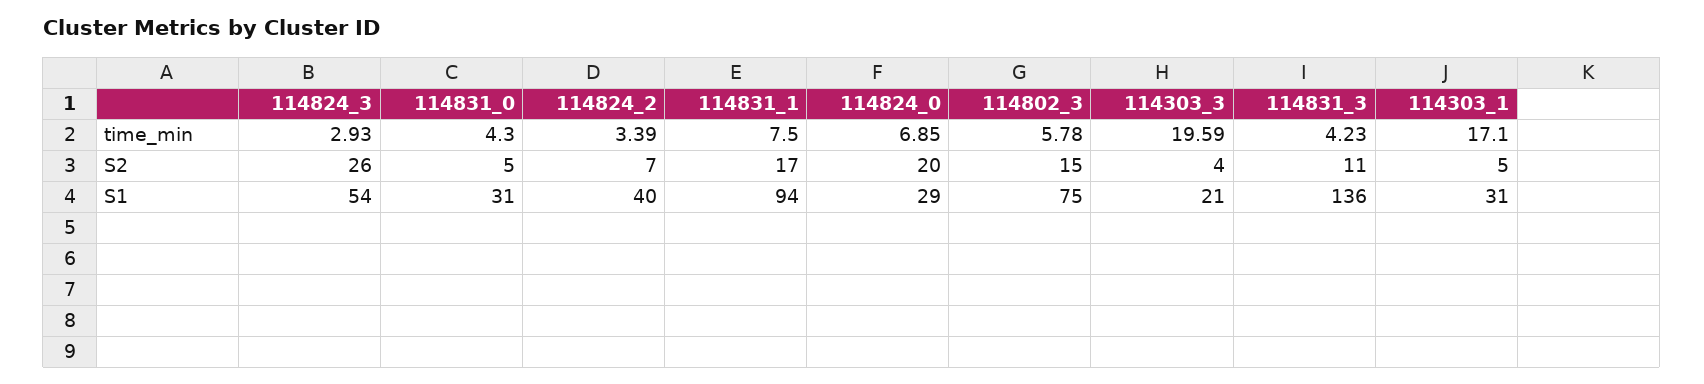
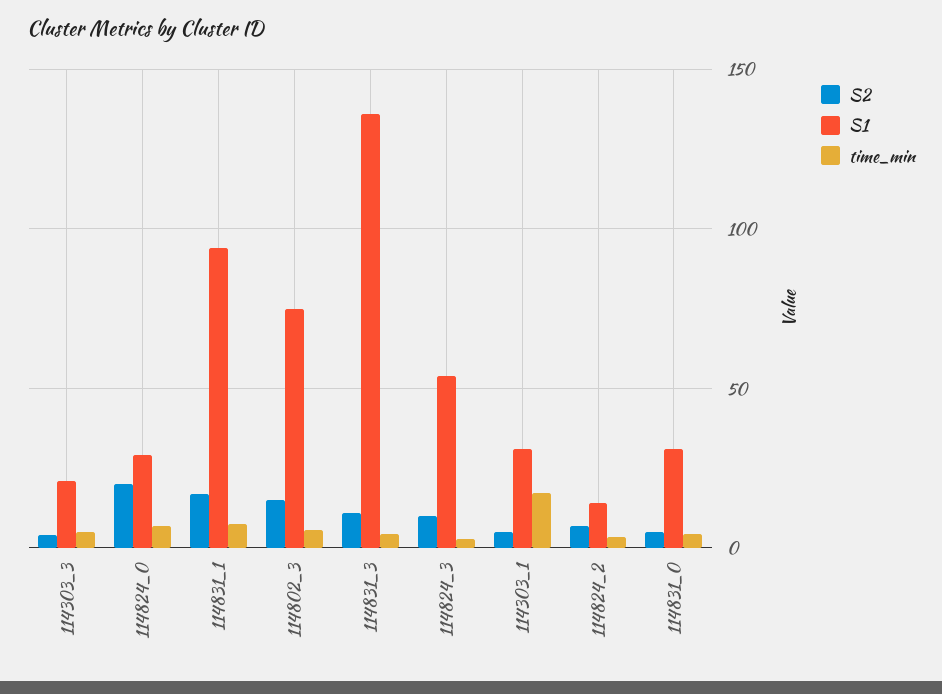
time_min, 114303_3: 19.59 -> 5
S2, 114824_3: 26 -> 10
S1, 114824_2: 40 -> 15

